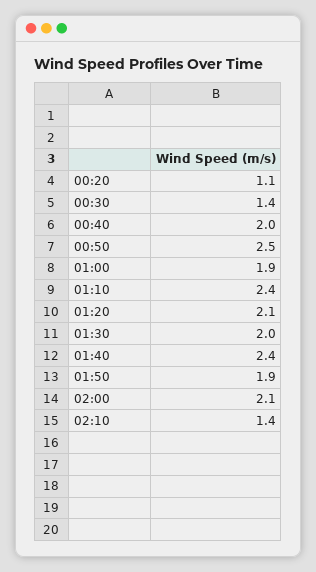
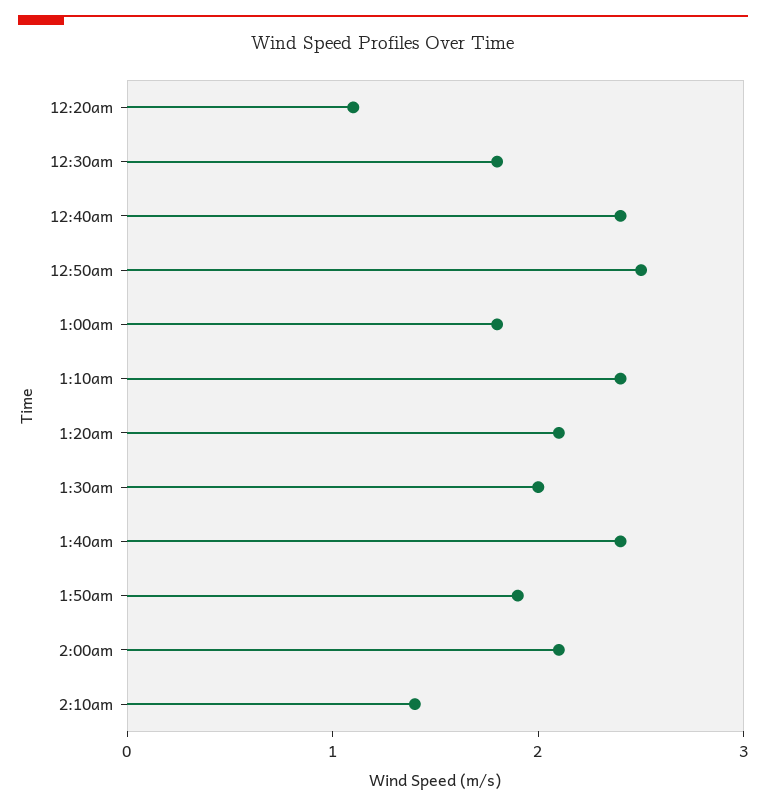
00:30: 1.4 -> 1.8
00:40: 2 -> 2.4
01:00: 1.9 -> 1.8

